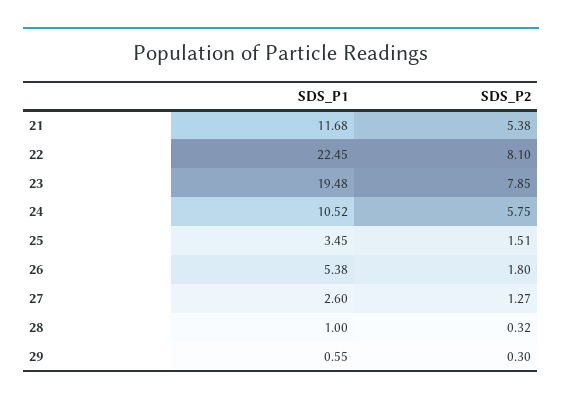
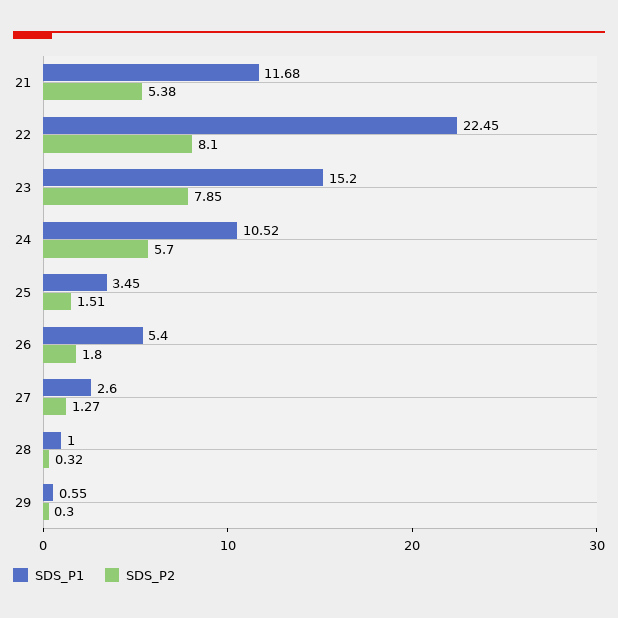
SDS_P1, 23: 19.48 -> 15.2
SDS_P2, 24: 5.75 -> 5.7
SDS_P1, 26: 5.38 -> 5.4

